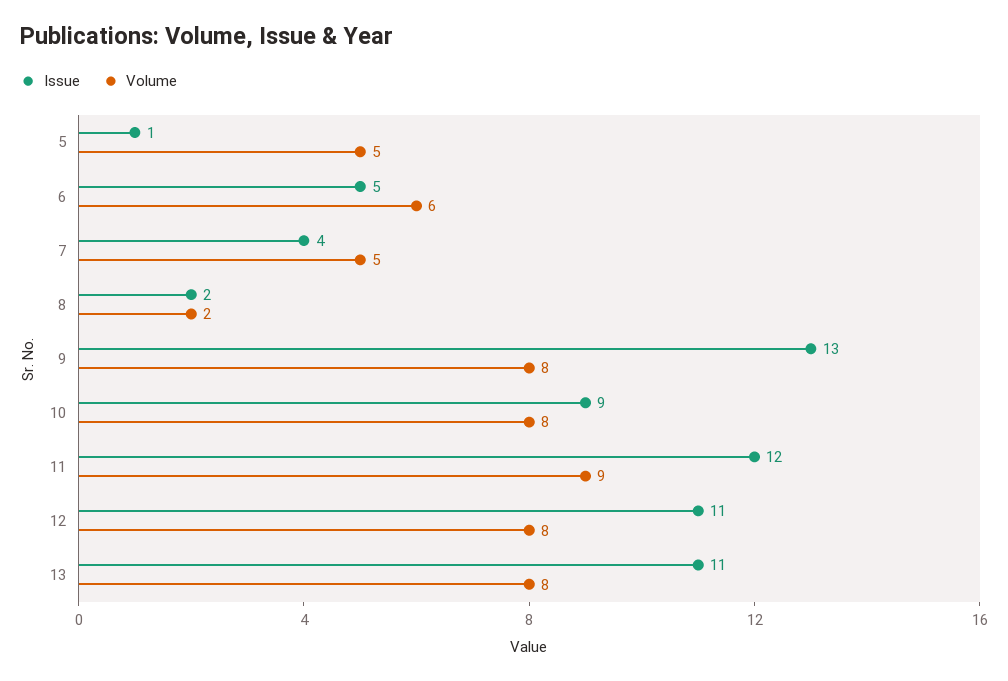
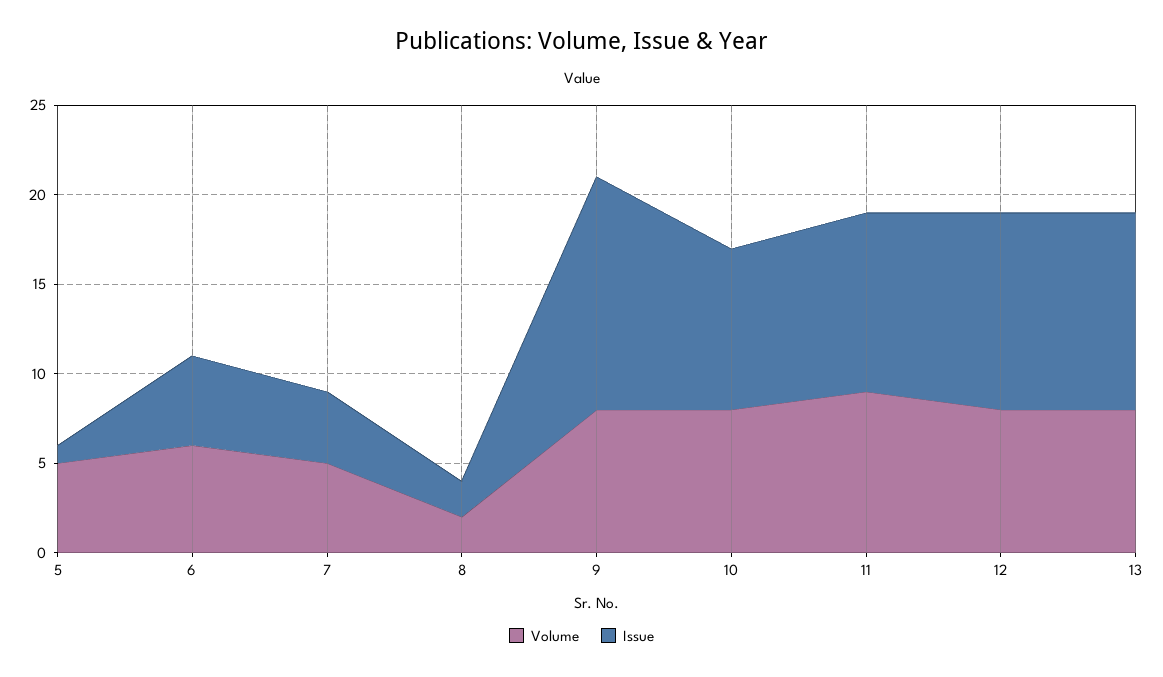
Issue, 11: 12 -> 10

